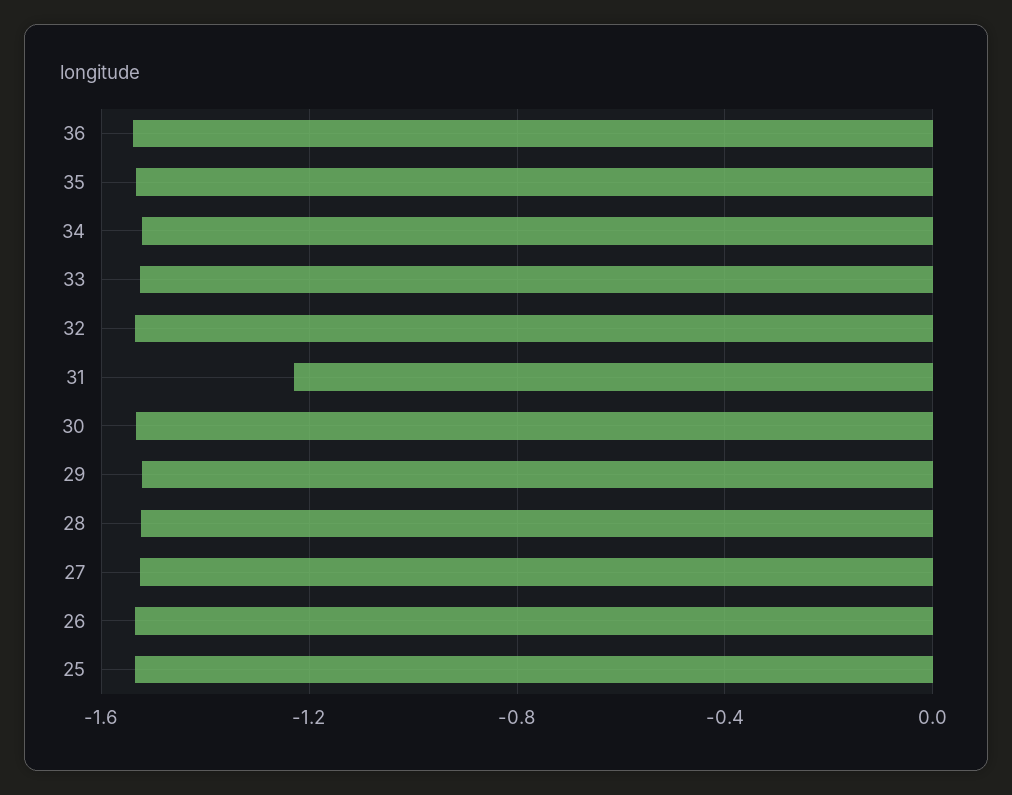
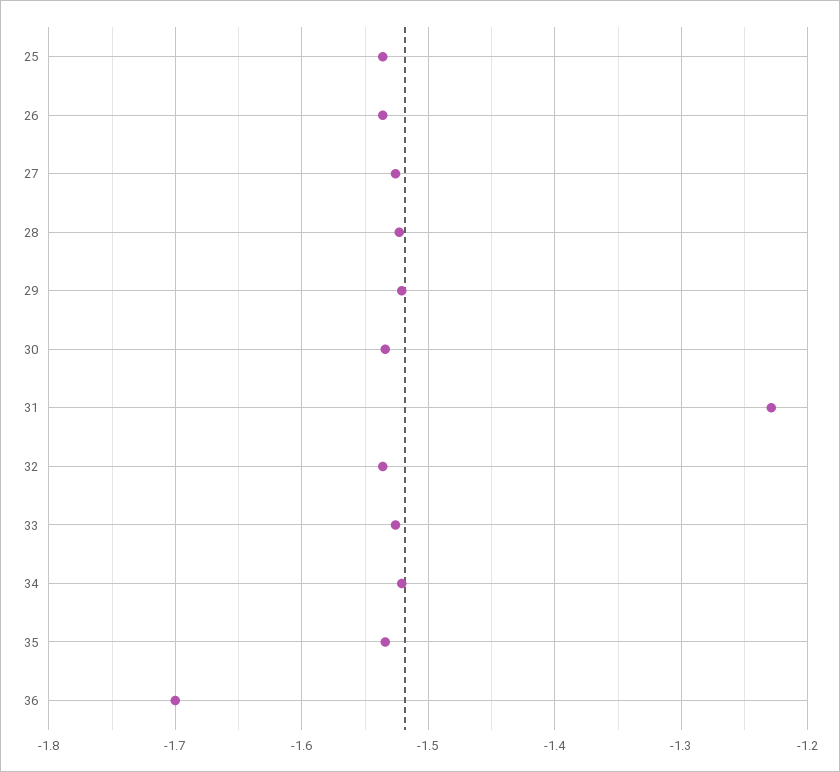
36: -1.55 -> -1.7

